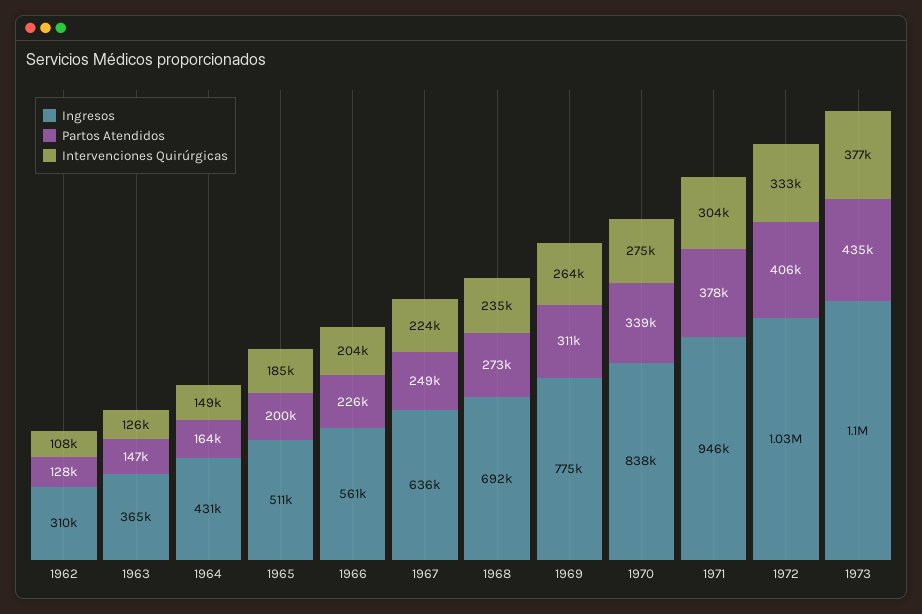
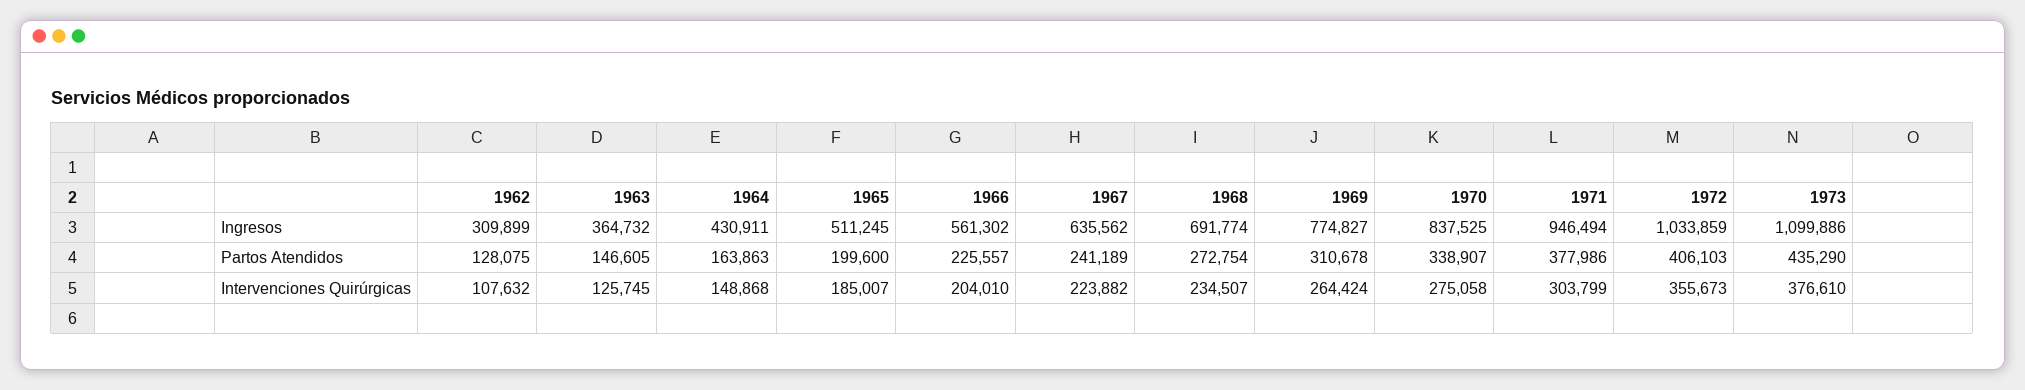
Partos Atendidos, 1967: 249000 -> 241189
Intervenciones Quirúrgicas, 1972: 333000 -> 355673

